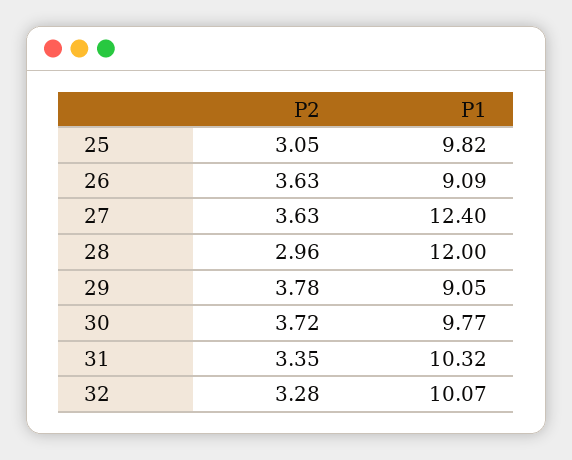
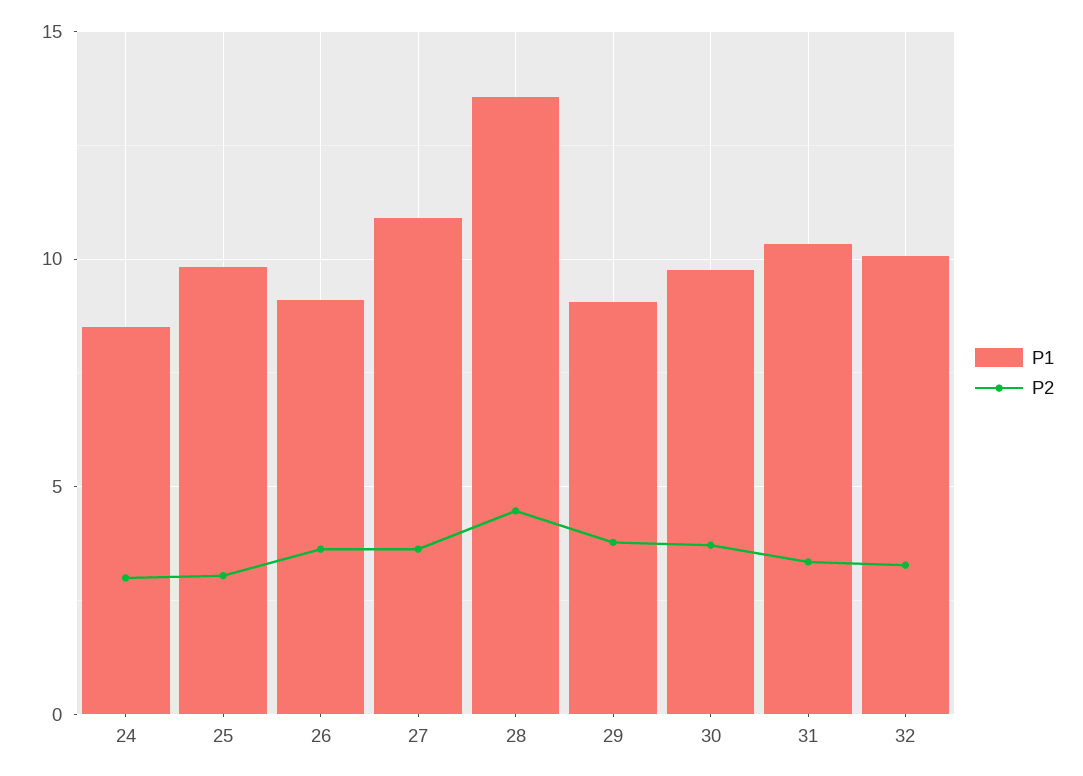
P1, 27: 12.4 -> 11
P2, 28: 2.96 -> 4.5
P1, 28: 12 -> 13.5
P1, 24: none -> 8.5
P2, 24: none -> 3

